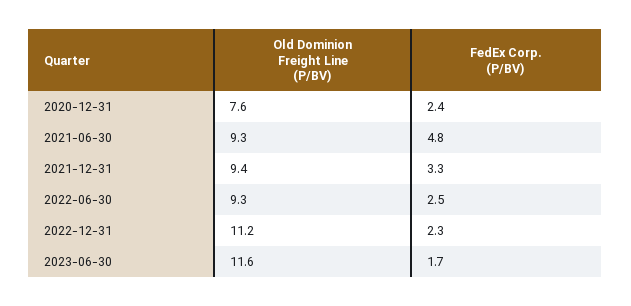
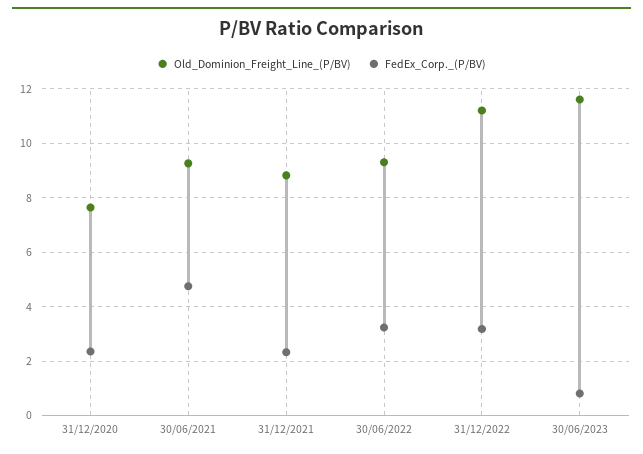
Old Dominion Freight Line (P/BV), 2021-12-31: 9.4 -> 8.75
FedEx Corp. (P/BV), 2021-12-31: 3.3 -> 2.25
FedEx Corp. (P/BV), 2022-06-30: 2.5 -> 3.25
FedEx Corp. (P/BV), 2022-12-31: 2.3 -> 3.25
FedEx Corp. (P/BV), 2023-06-30: 1.7 -> 0.75

